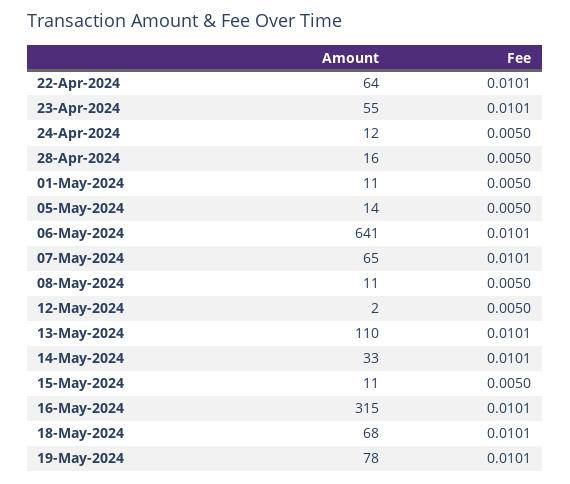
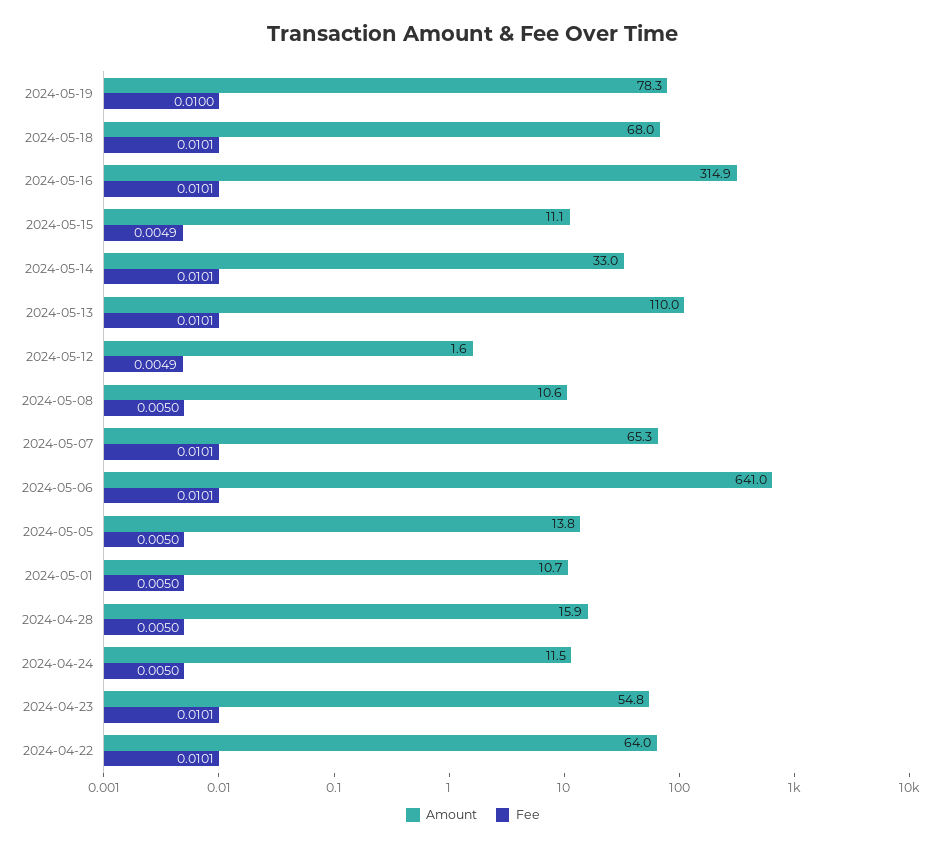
Fee, 12-May-2024: 0.005 -> 0.0049
Fee, 15-May-2024: 0.005 -> 0.0049
Fee, 19-May-2024: 0.0101 -> 0.01

